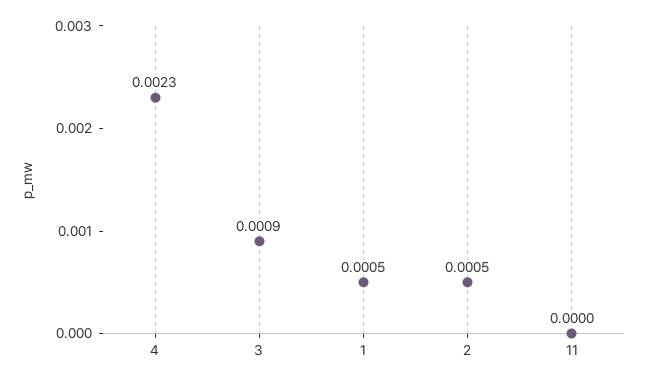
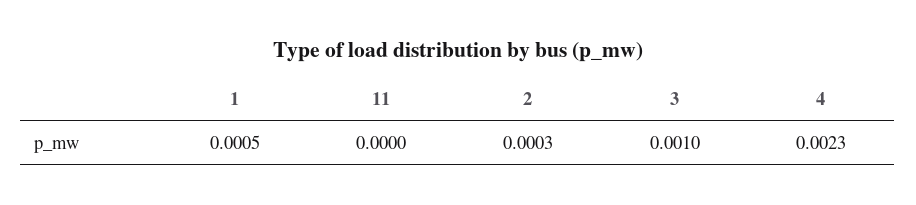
3: 0.0009 -> 0.001
2: 0.0005 -> 0.0003

